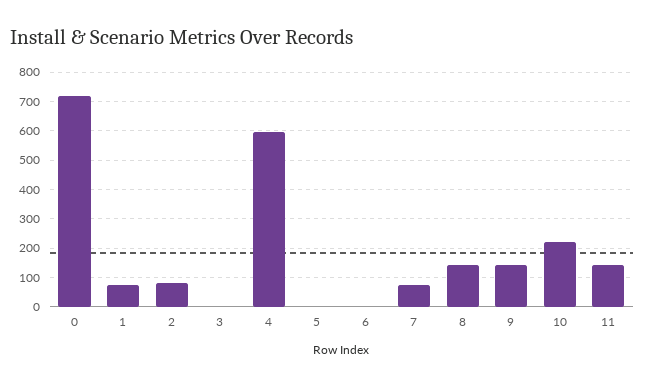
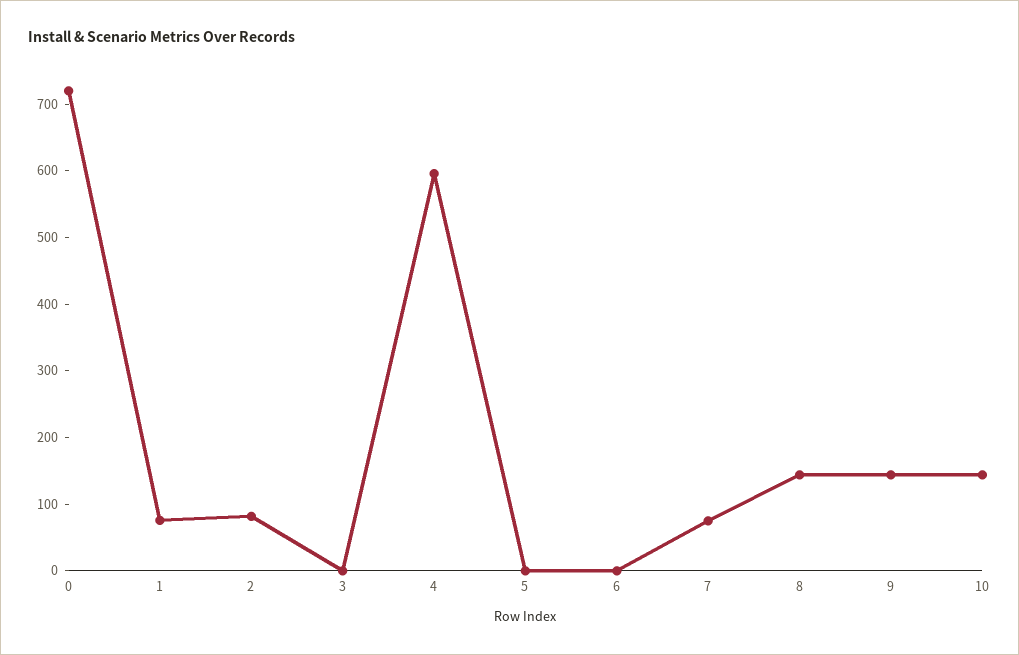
10: 225 -> 140
11: 150 -> none

